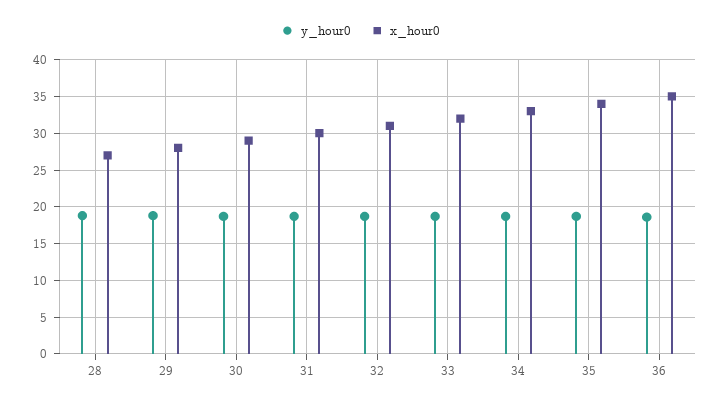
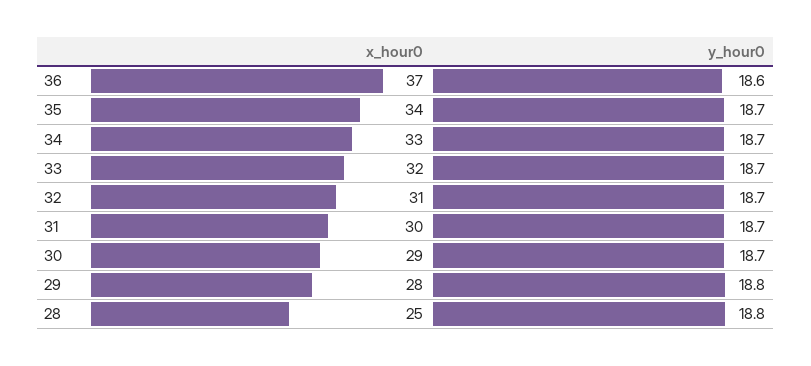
x_hour0, 28: 27 -> 25
x_hour0, 36: 35 -> 37

